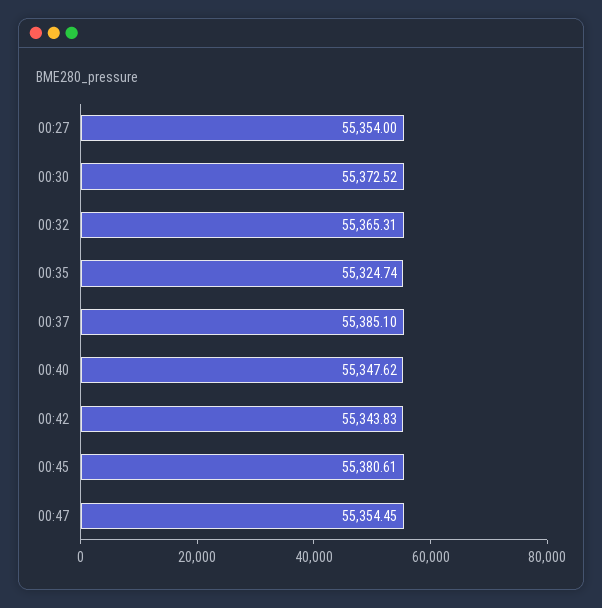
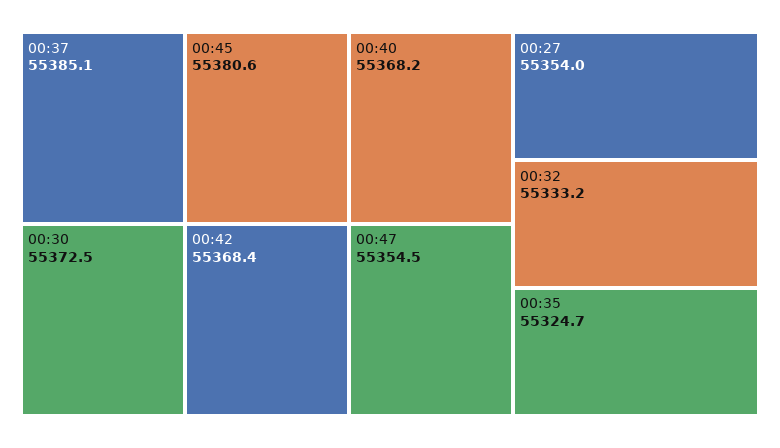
00:32: 55365.31 -> 55333.2
00:40: 55347.62 -> 55368.2
00:42: 55343.83 -> 55368.4

